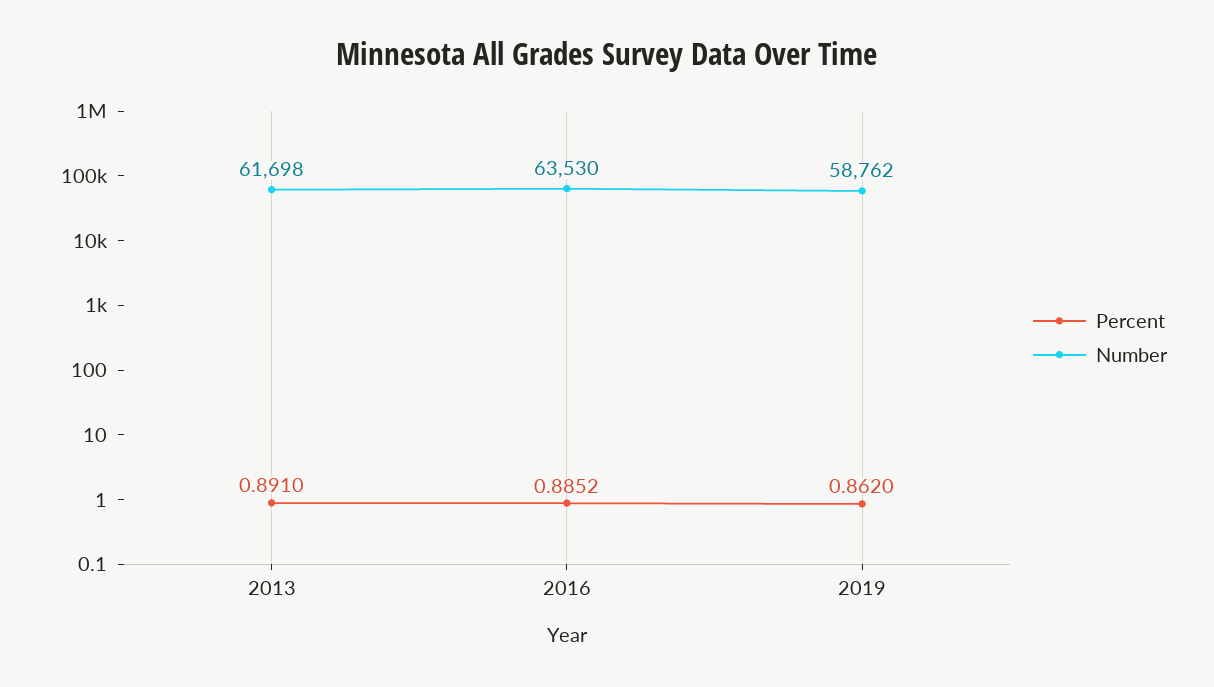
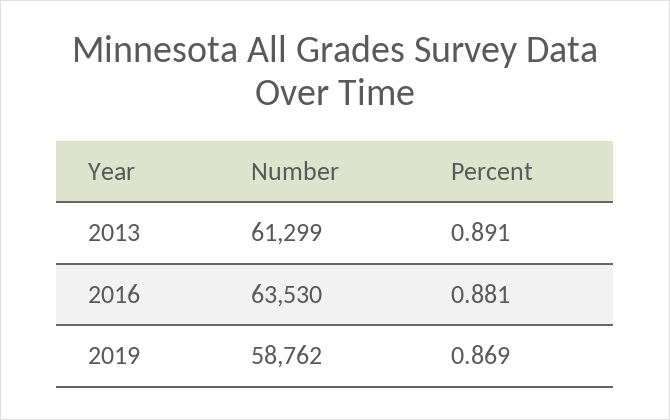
Number, 2013: 61698 -> 61299
Percent, 2016: 0.8852 -> 0.881
Percent, 2019: 0.862 -> 0.869

